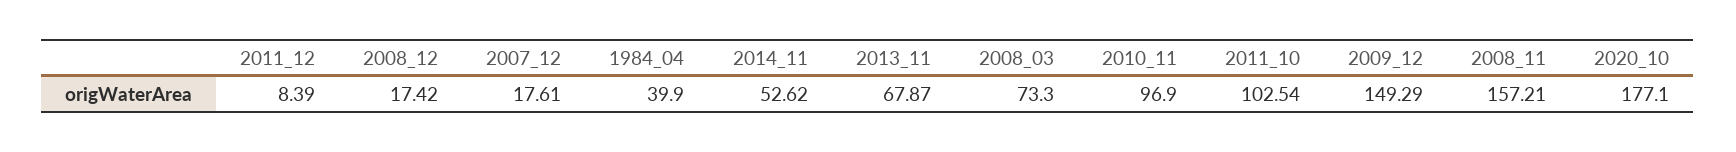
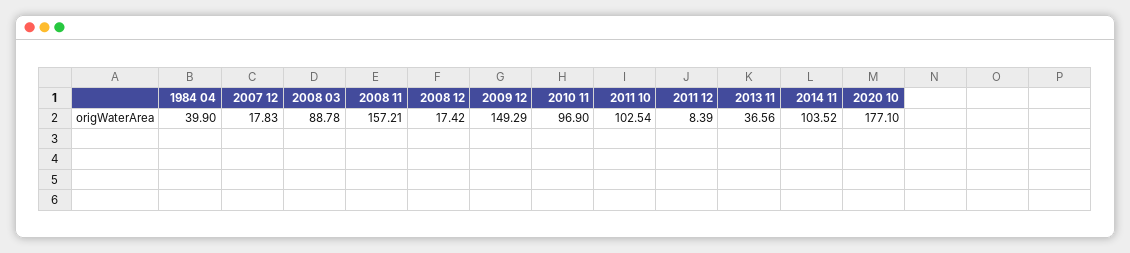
2007_12: 17.61 -> 17.83
2014_11: 52.62 -> 103.52
2013_11: 67.87 -> 36.56
2008_03: 73.3 -> 88.78

